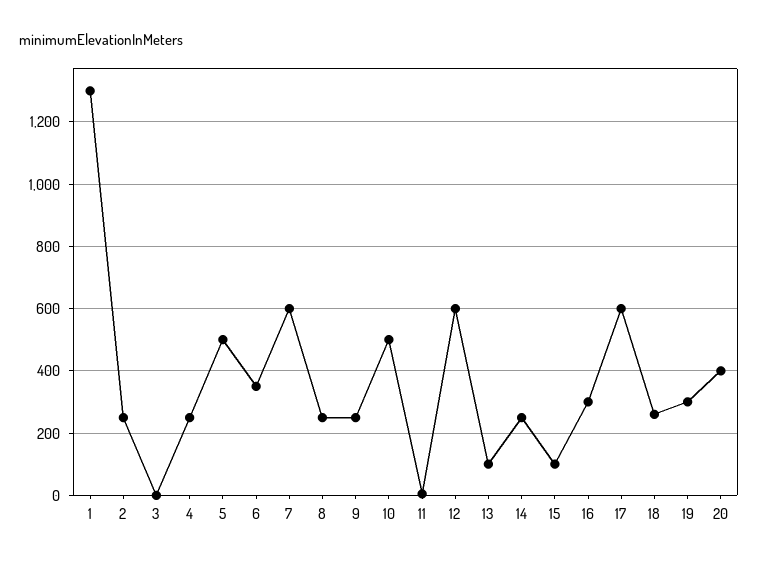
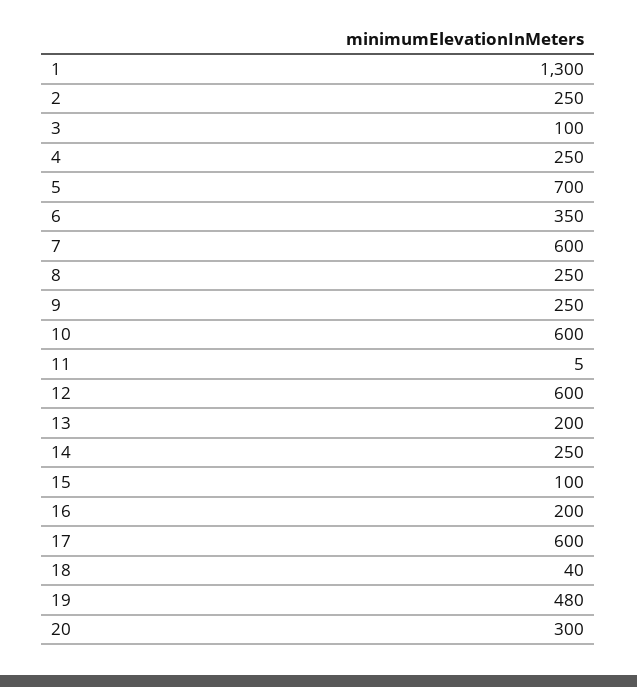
3: 0 -> 100
5: 500 -> 700
10: 500 -> 600
13: 100 -> 200
16: 300 -> 200
18: 260 -> 40
19: 300 -> 480
20: 400 -> 300

